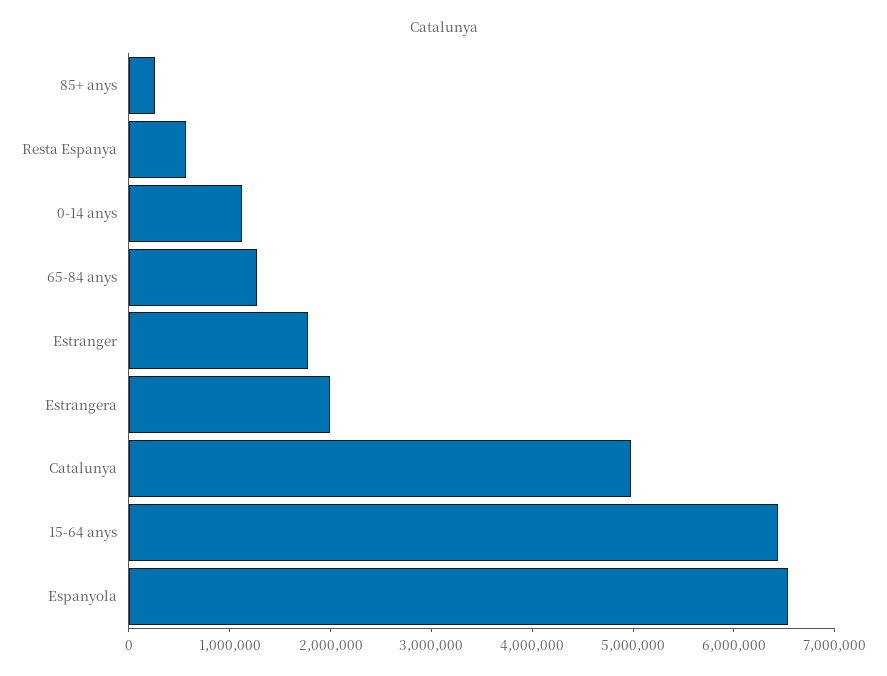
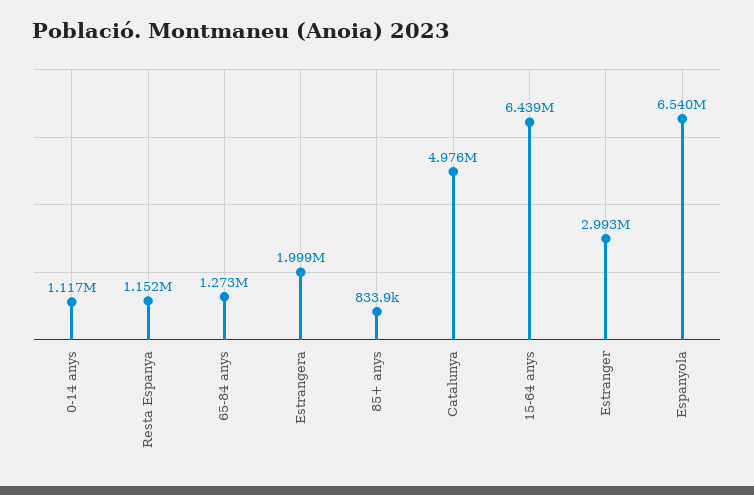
85+ anys: 200000 -> 833900
Resta Espanya: 600000 -> 1152000
Estranger: 1800000 -> 2993000

